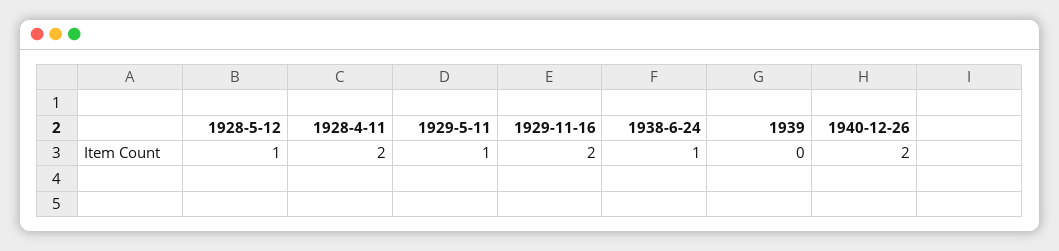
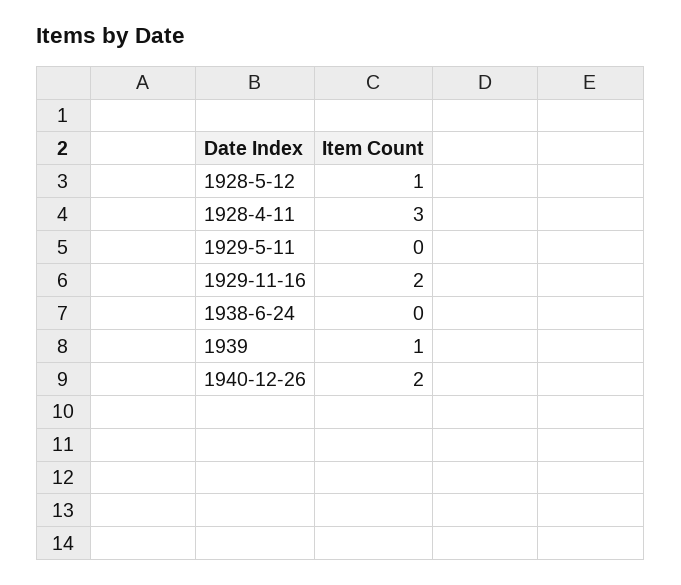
1928-4-11: 2 -> 3
1929-5-11: 1 -> 0
1938-6-24: 1 -> 0
1939: 0 -> 1

